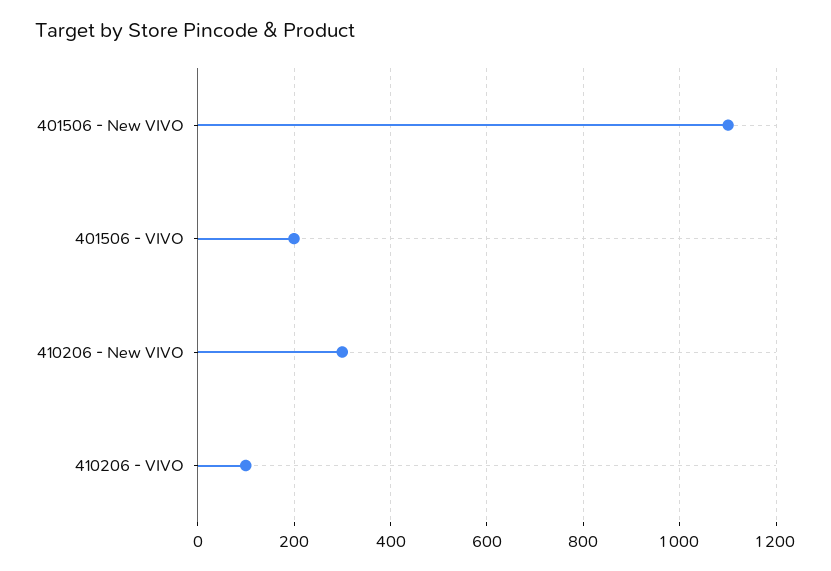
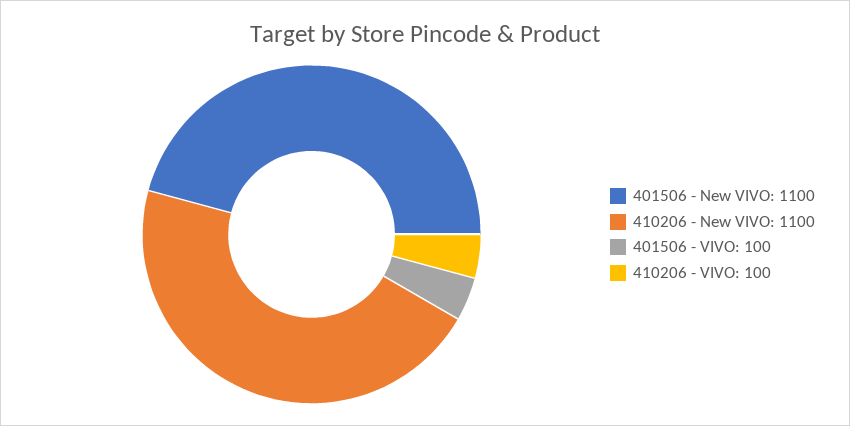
401506 - VIVO: 200 -> 100
410206 - New VIVO: 300 -> 1100

